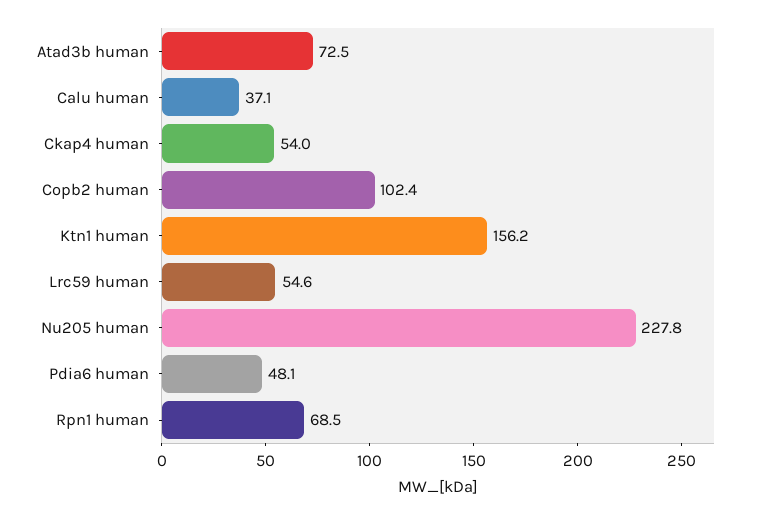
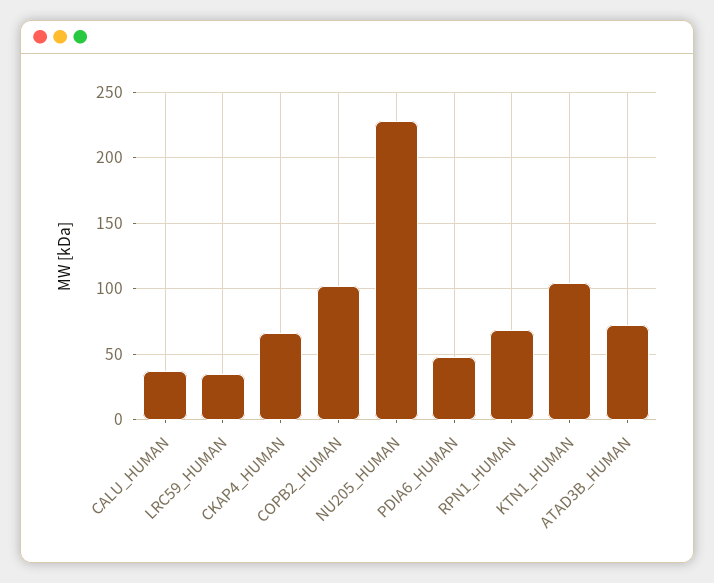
Ckap4 human: 54 -> 65
Ktn1 human: 156.2 -> 105
Lrc59 human: 54.6 -> 35

